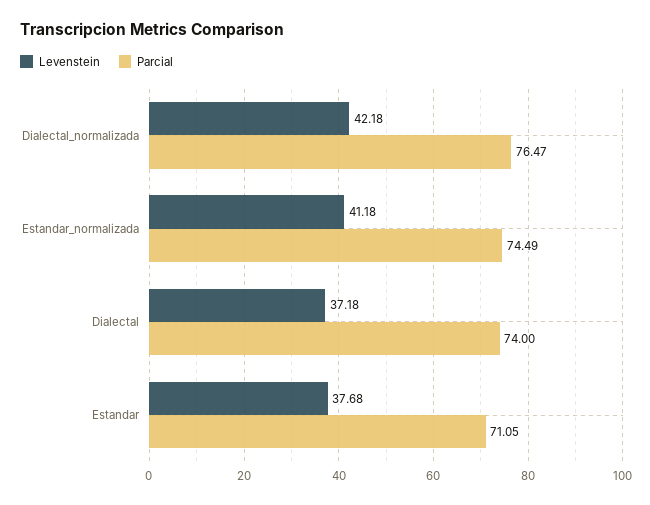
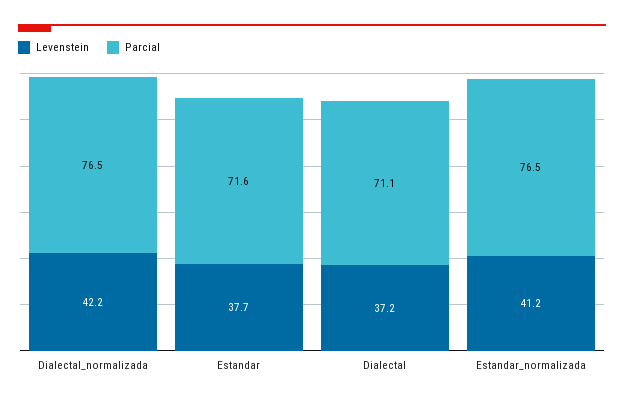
Parcial, Estandar_normalizada: 74.49 -> 76.5
Parcial, Dialectal: 74 -> 71.1
Parcial, Estandar: 71.05 -> 71.6

